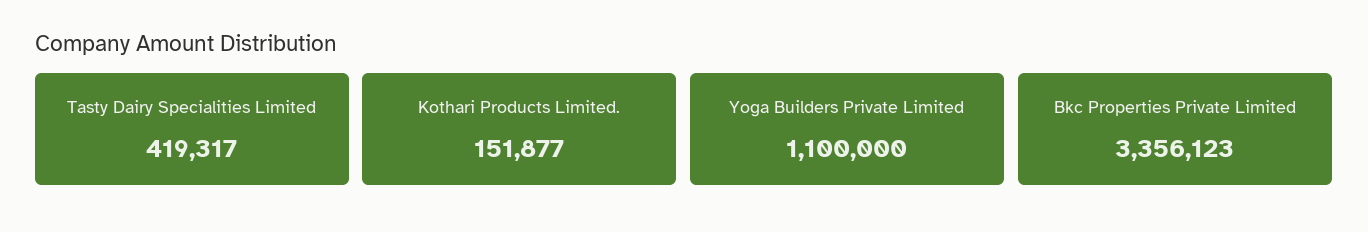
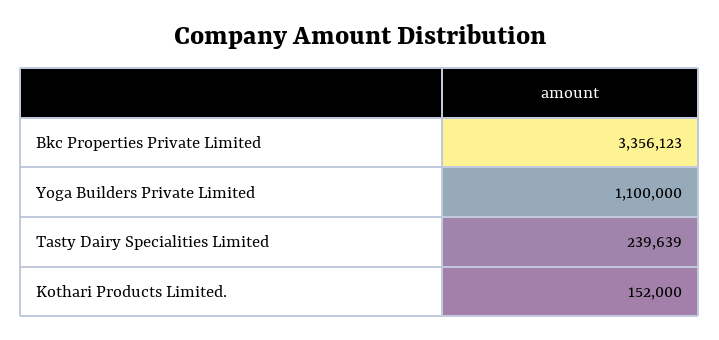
Tasty Dairy Specialities Limited: 419317 -> 239639
Kothari Products Limited.: 151877 -> 152000

